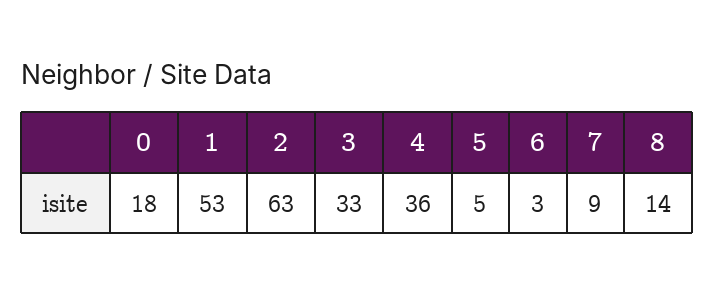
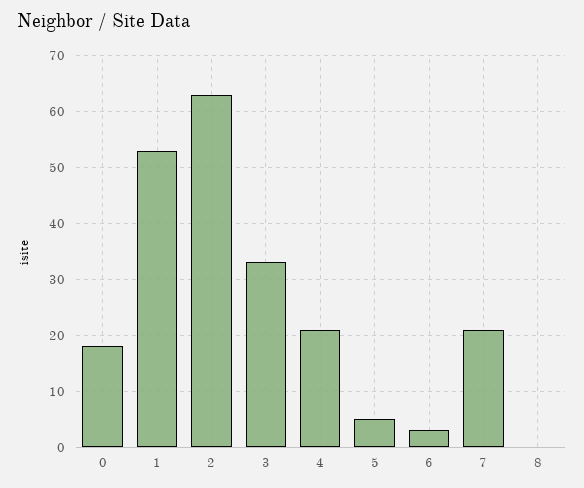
4: 36 -> 20
7: 9 -> 20
8: 14 -> 0

